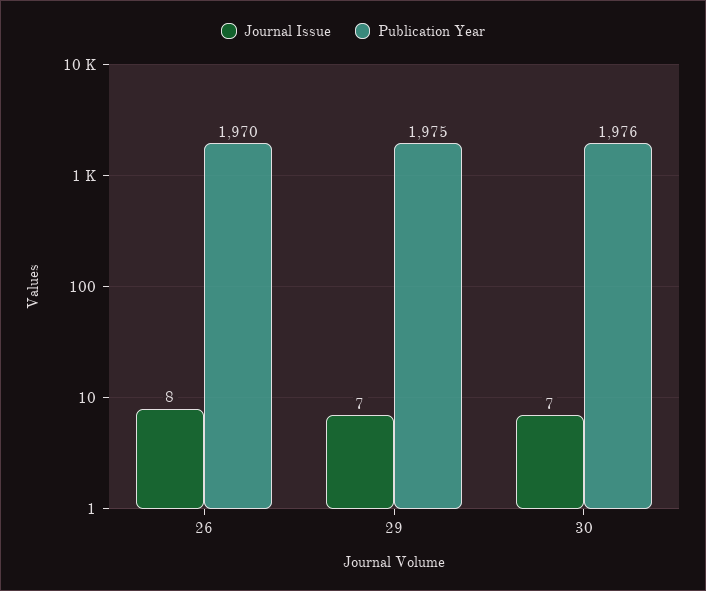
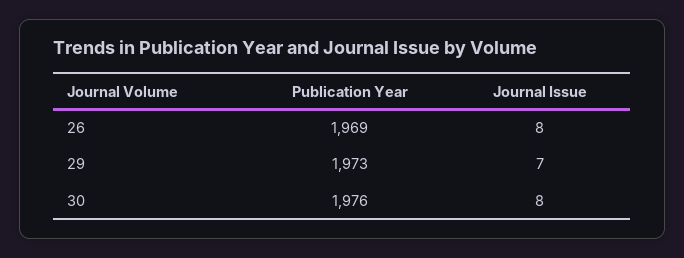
Publication Year, 26: 1970 -> 1969
Publication Year, 29: 1975 -> 1973
Journal Issue, 30: 7 -> 8

